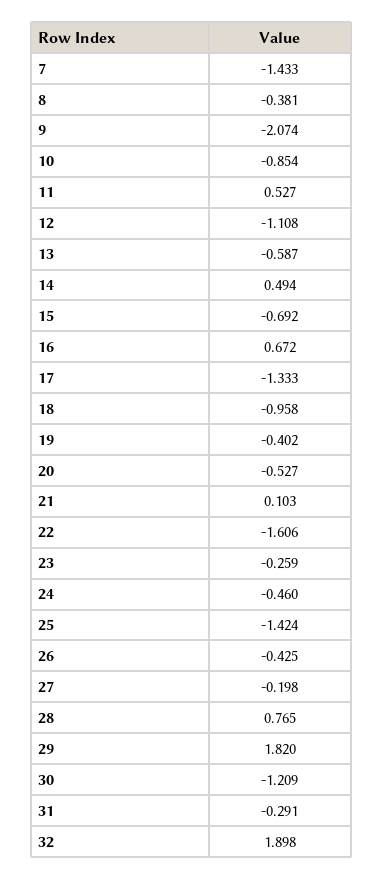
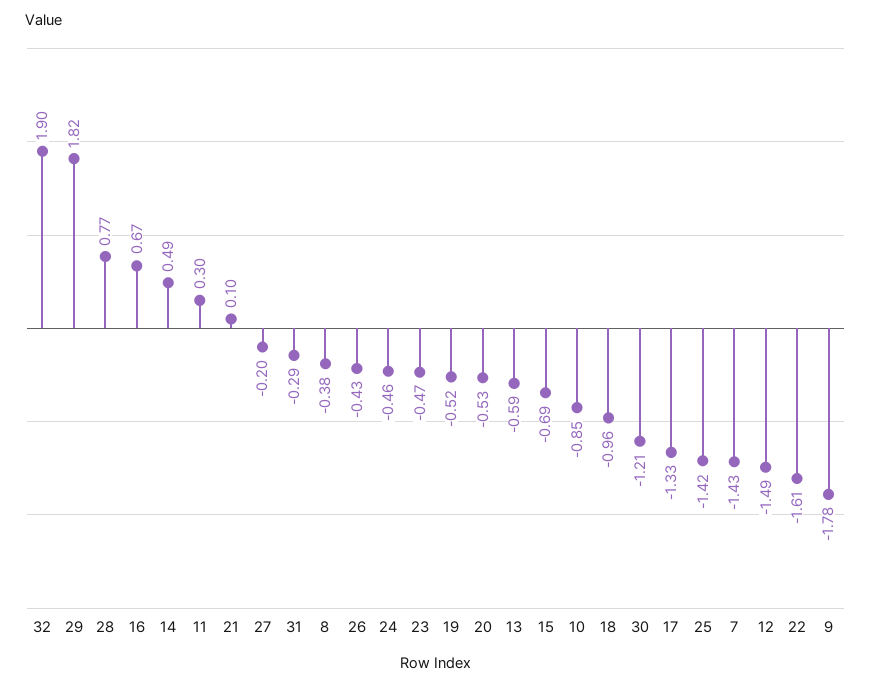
9: -2.074 -> -1.78
11: 0.527 -> 0.3
12: -1.108 -> -1.49
19: -0.402 -> -0.52
23: -0.259 -> -0.47

